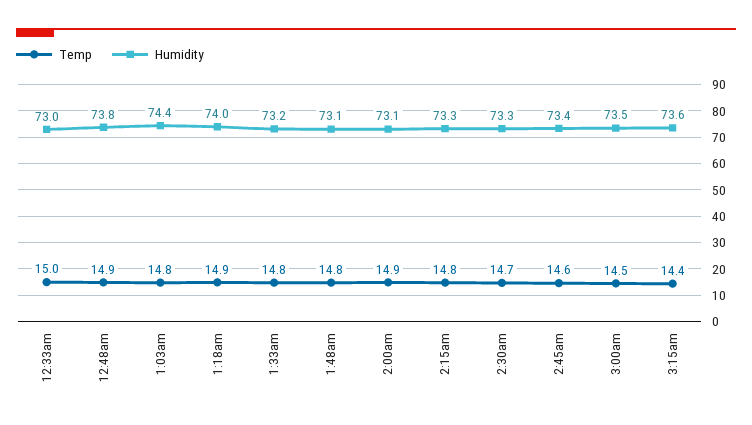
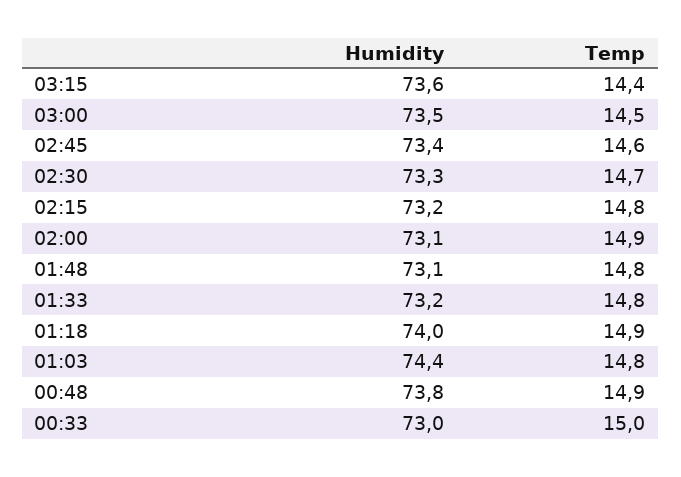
Humidity, 2:15am: 73.3 -> 73.2

